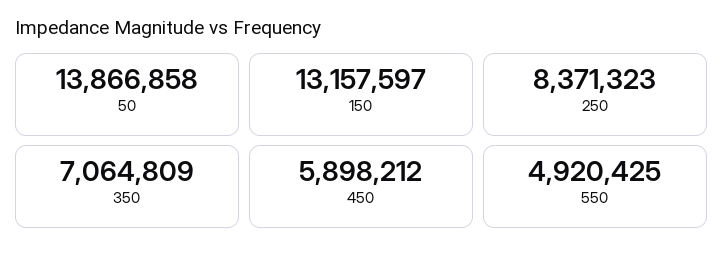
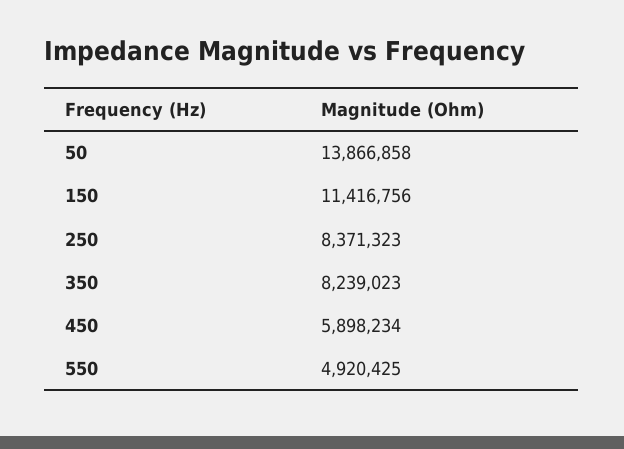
150: 13157597 -> 11416756
350: 7064809 -> 8239023
450: 5898212 -> 5898234

